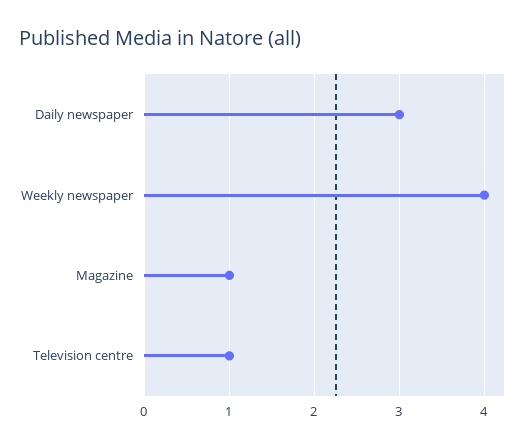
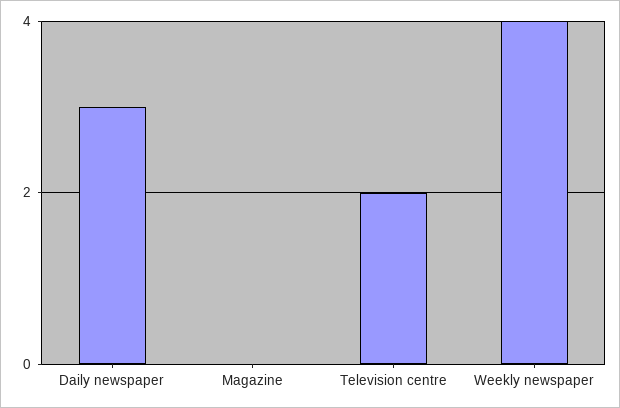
Magazine: 1 -> 0
Television centre: 1 -> 2

